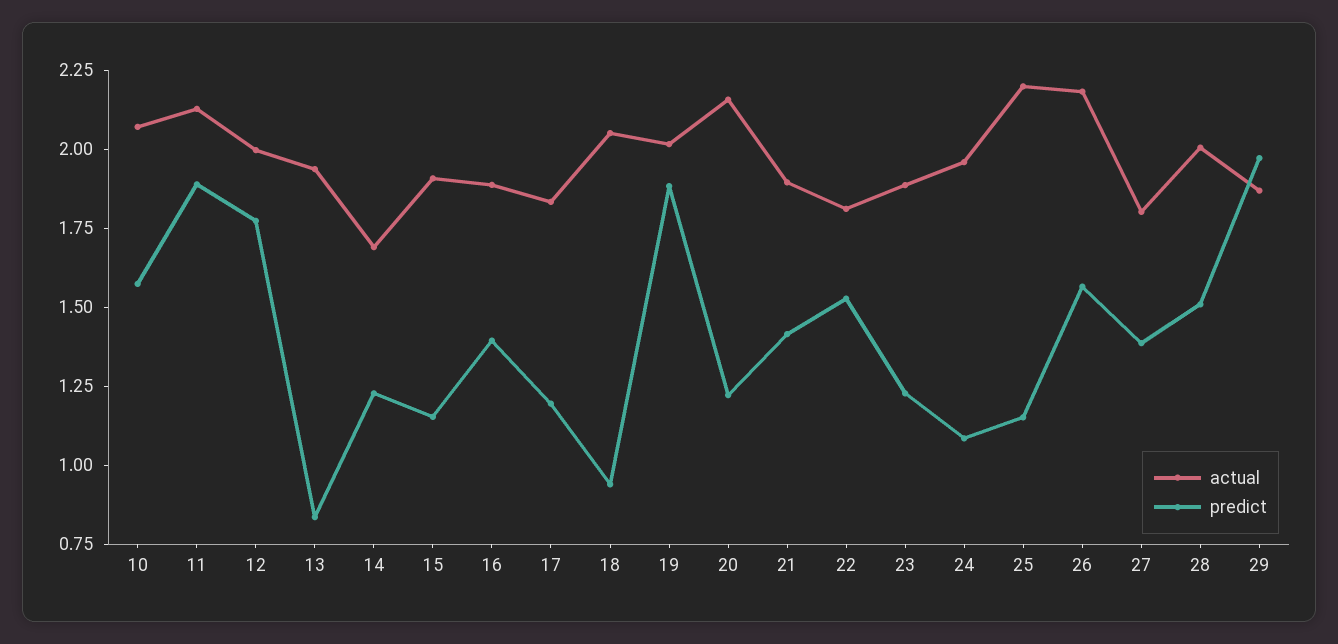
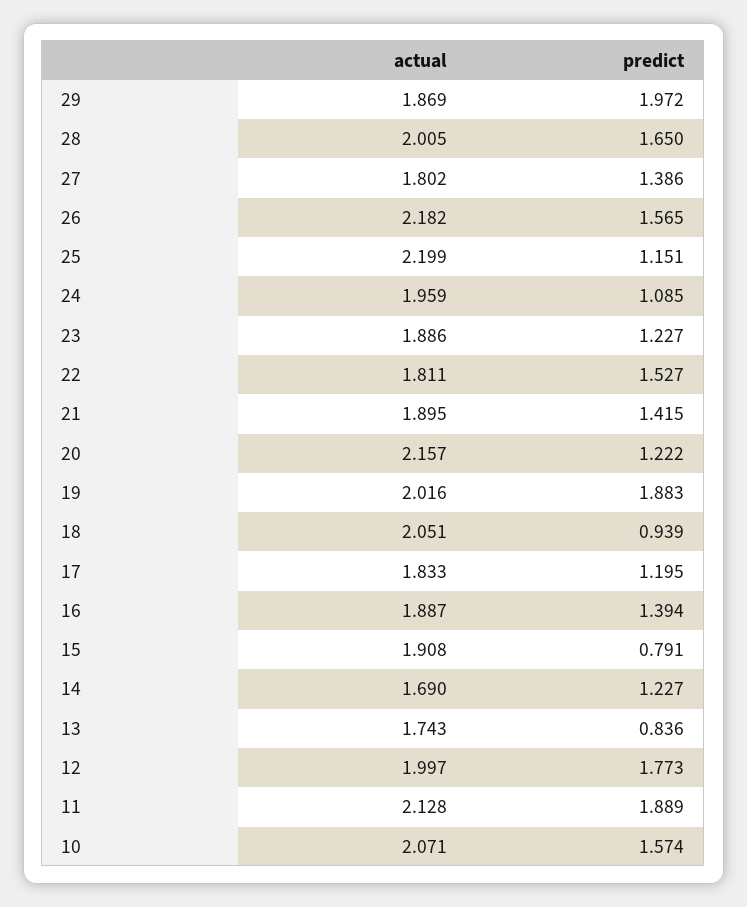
actual, 13: 1.95 -> 1.743
predict, 15: 1.15 -> 0.791
predict, 28: 1.5 -> 1.65

